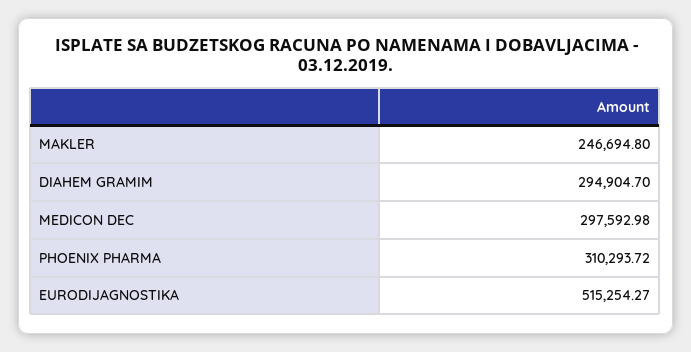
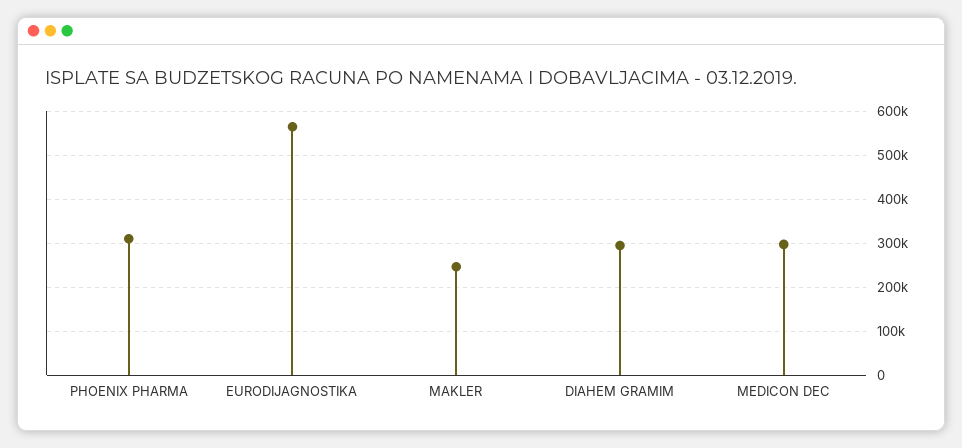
EURODIJAGNOSTIKA: 515254.27 -> 560000

